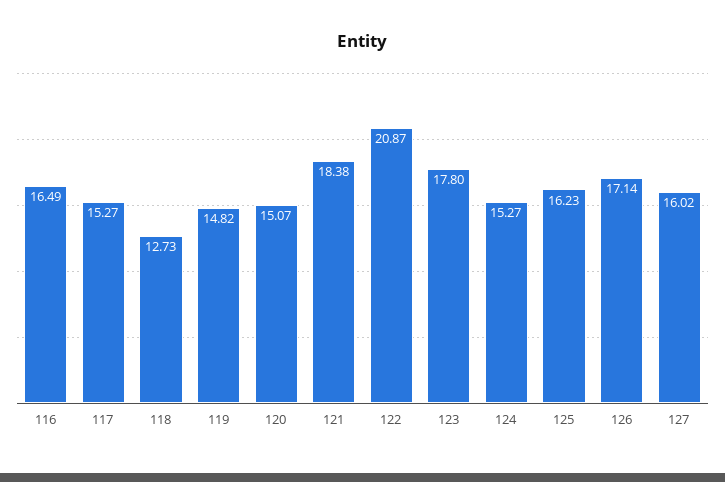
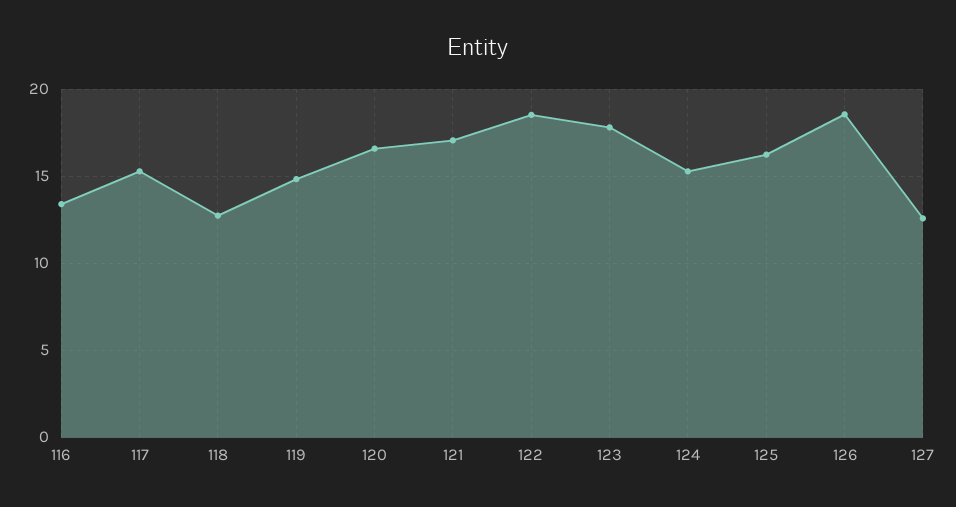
116: 16.49 -> 13.5
120: 15.07 -> 16.5
121: 18.38 -> 17
122: 20.87 -> 18.5
126: 17.14 -> 18.5
127: 16.02 -> 12.5

